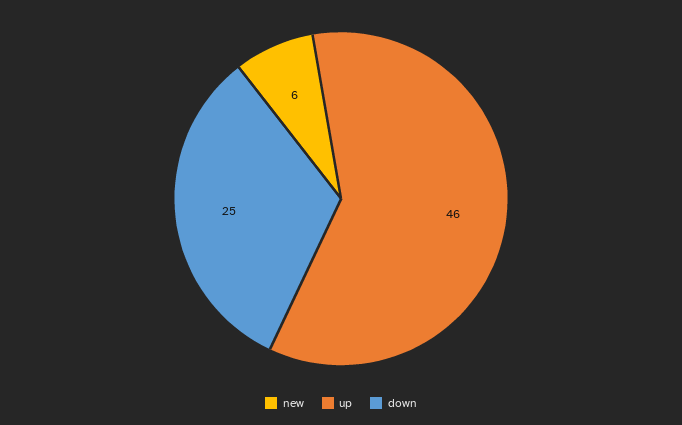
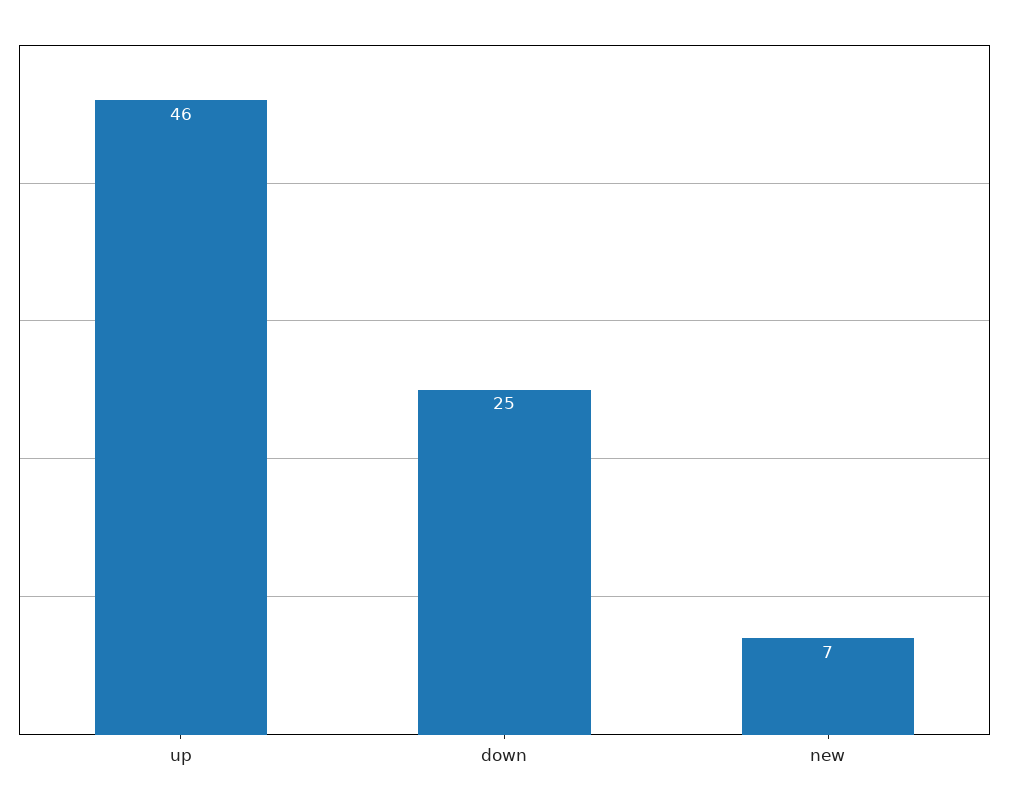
new: 6 -> 7

